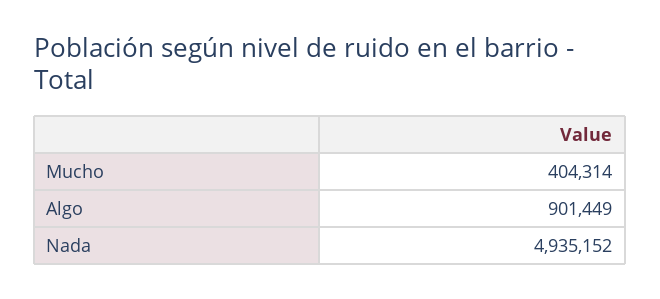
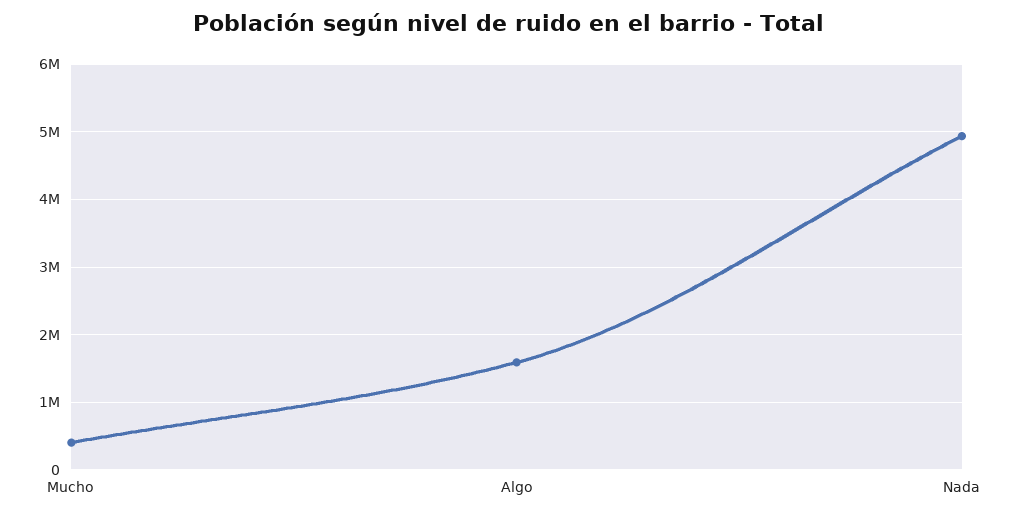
Algo: 901449 -> 1600000

